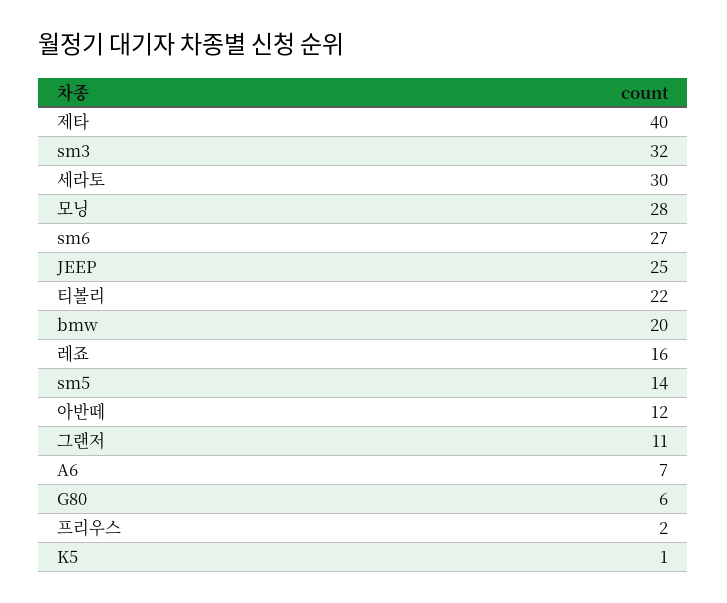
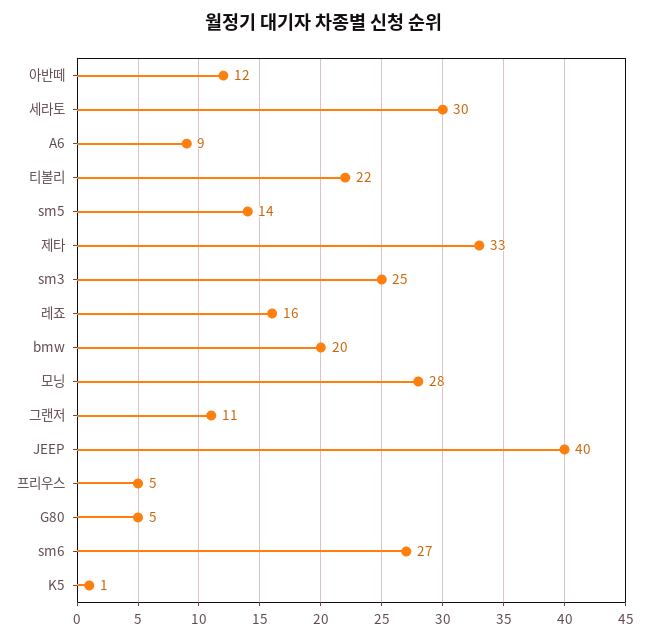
제타: 40 -> 33
sm3: 32 -> 25
JEEP: 25 -> 40
A6: 7 -> 9
G80: 6 -> 5
프리우스: 2 -> 5

